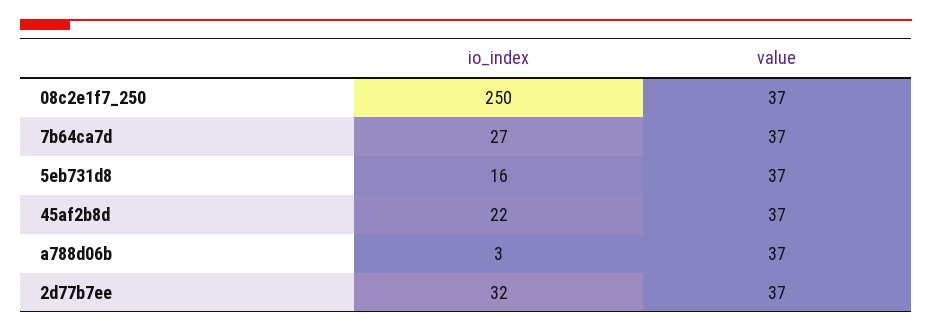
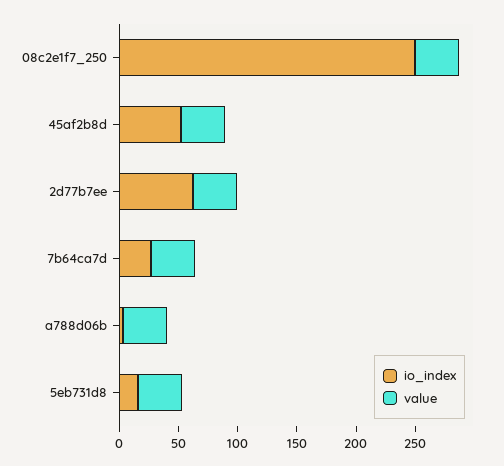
io_index, 45af2b8d: 22 -> 50
io_index, 2d77b7ee: 32 -> 60

